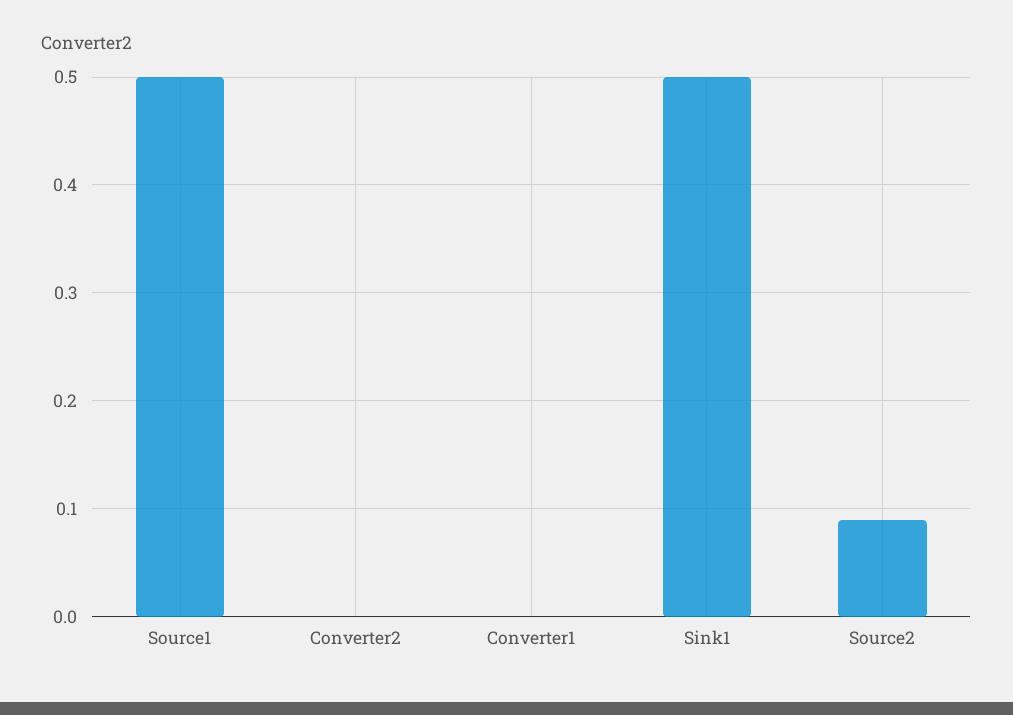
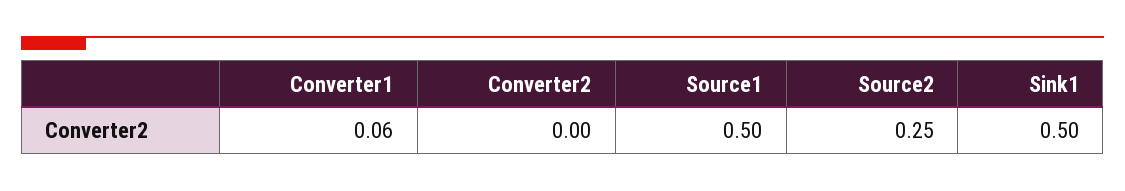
Converter1: 0 -> 0.06
Source2: 0.09 -> 0.25

